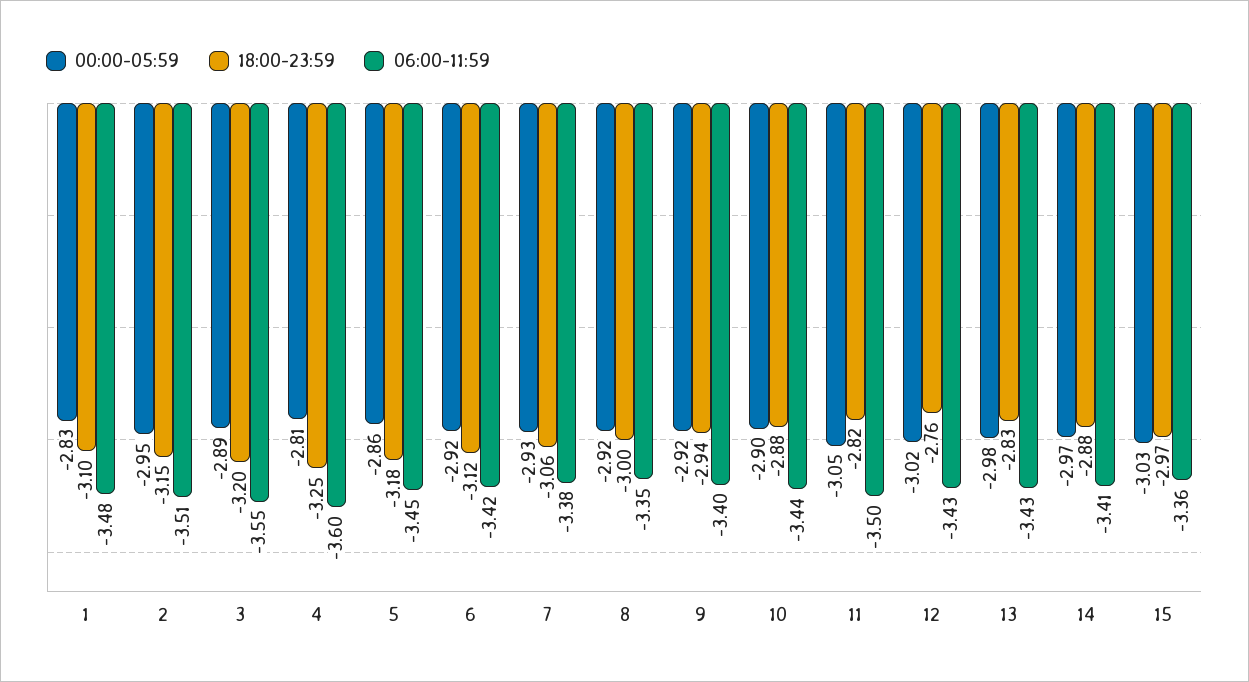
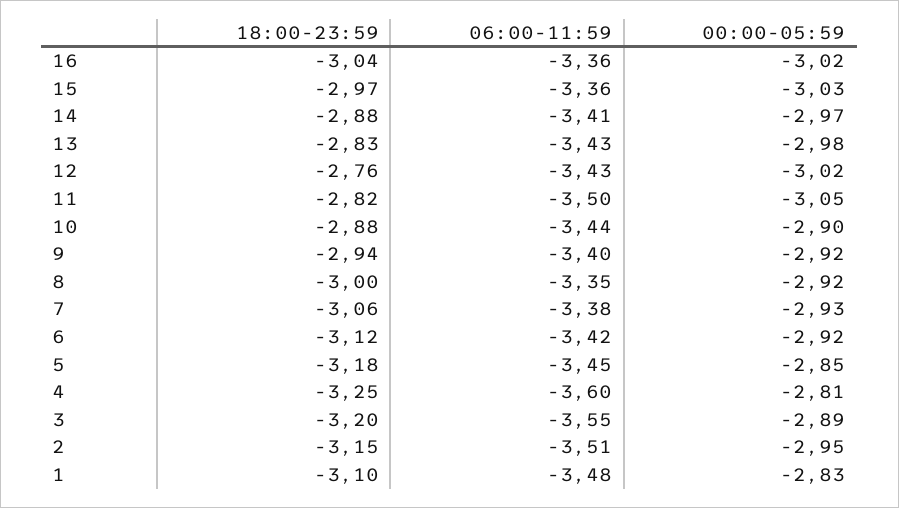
00:00-05:59, 5: -2.86 -> -2.85
18:00-23:59, 16: none -> -3.04
06:00-11:59, 16: none -> -3.36
00:00-05:59, 16: none -> -3.02

